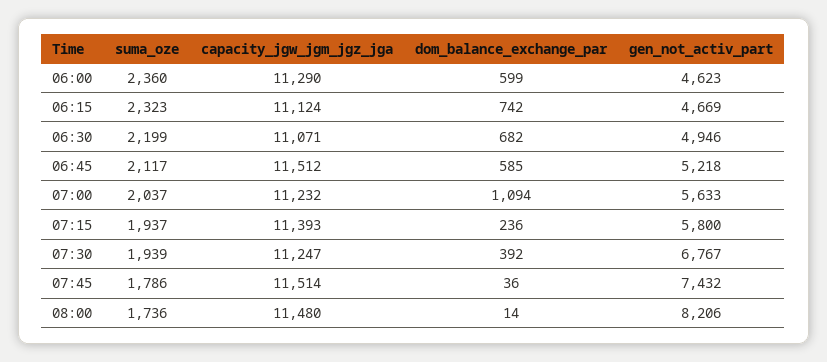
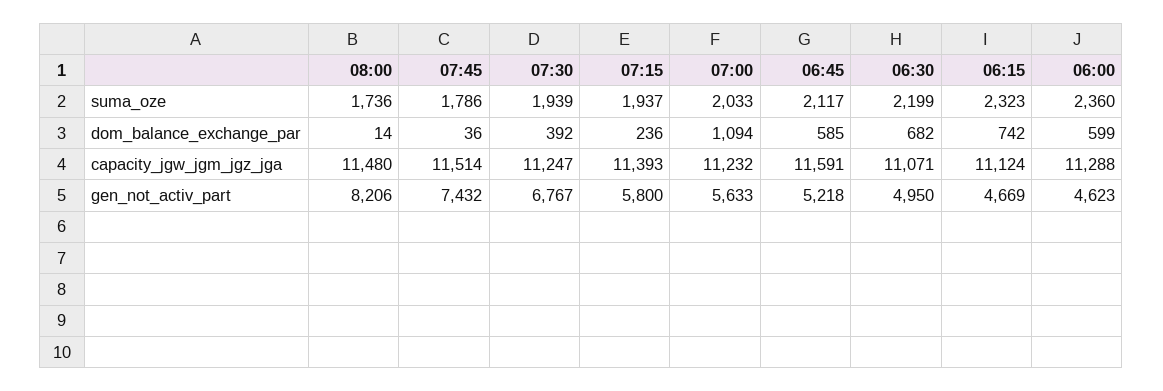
capacity_jgw_jgm_jgz_jga, 06:00: 11290 -> 11288
gen_not_activ_part, 06:30: 4946 -> 4950
capacity_jgw_jgm_jgz_jga, 06:45: 11512 -> 11591
suma_oze, 07:00: 2037 -> 2033

